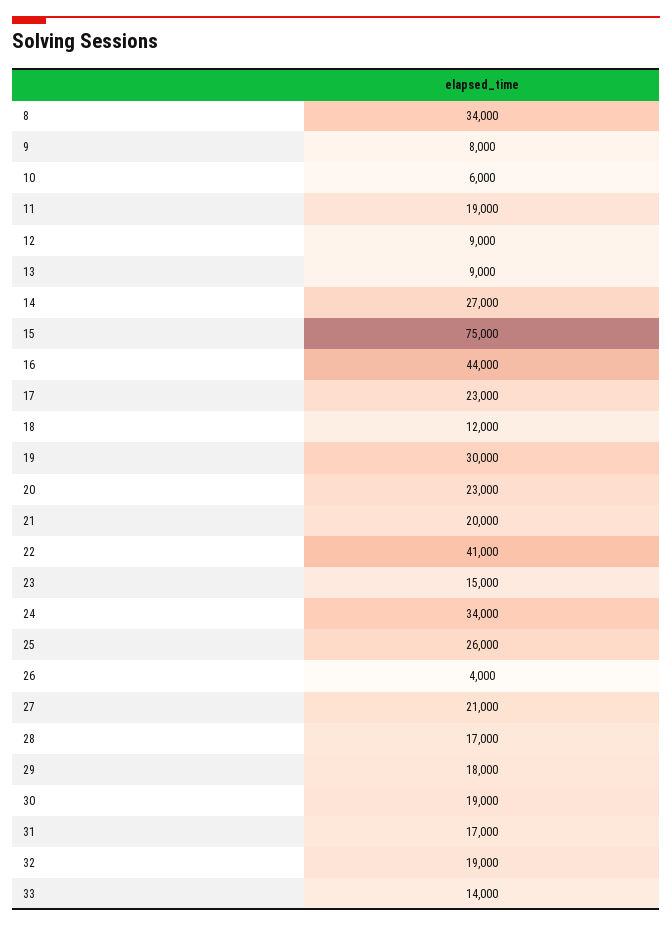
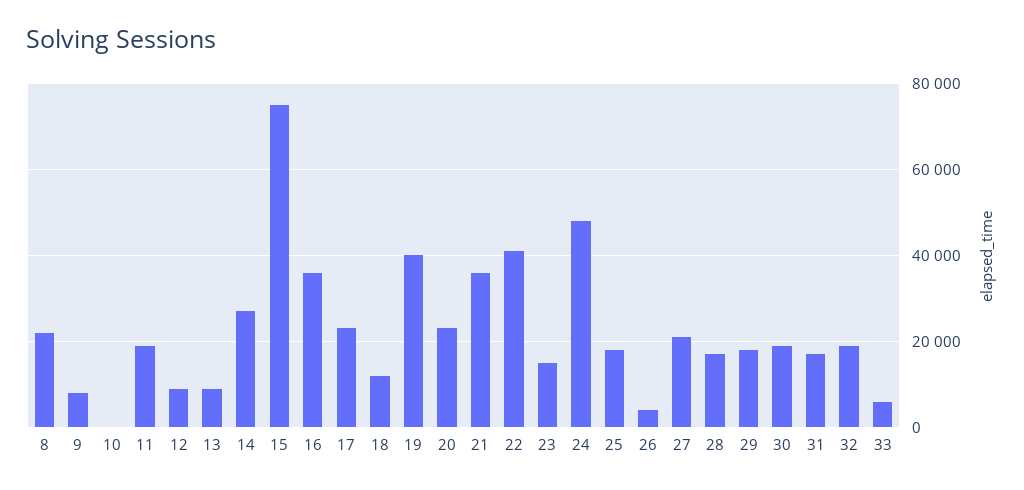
8: 34000 -> 22000
10: 6000 -> 0
16: 44000 -> 36000
19: 30000 -> 40000
21: 20000 -> 36000
24: 34000 -> 48000
25: 26000 -> 18000
33: 14000 -> 6000

